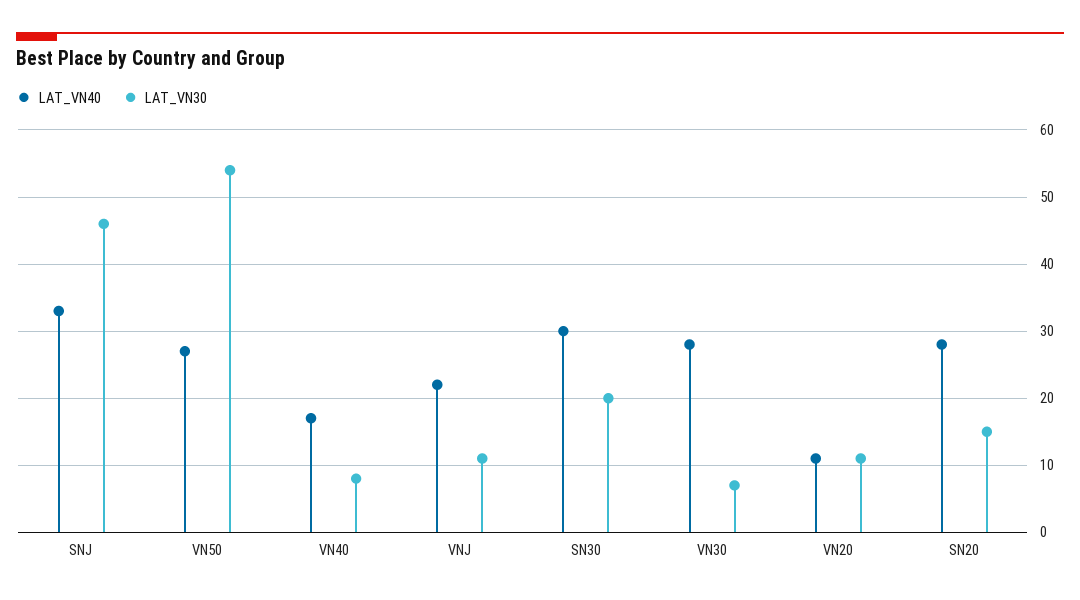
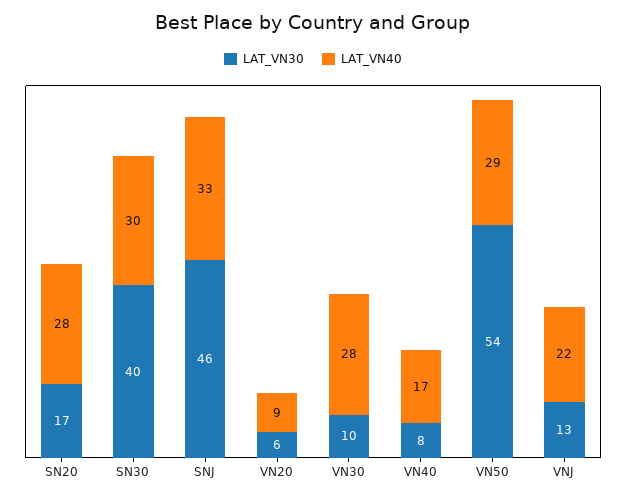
LAT_VN40, VN50: 27 -> 29
LAT_VN30, VNJ: 11 -> 13
LAT_VN30, SN30: 20 -> 40
LAT_VN30, VN30: 7 -> 10
LAT_VN40, VN20: 11 -> 9
LAT_VN30, VN20: 11 -> 6
LAT_VN30, SN20: 15 -> 17

